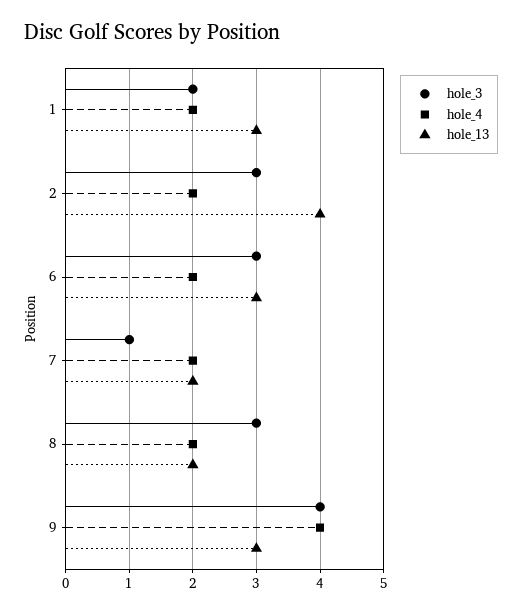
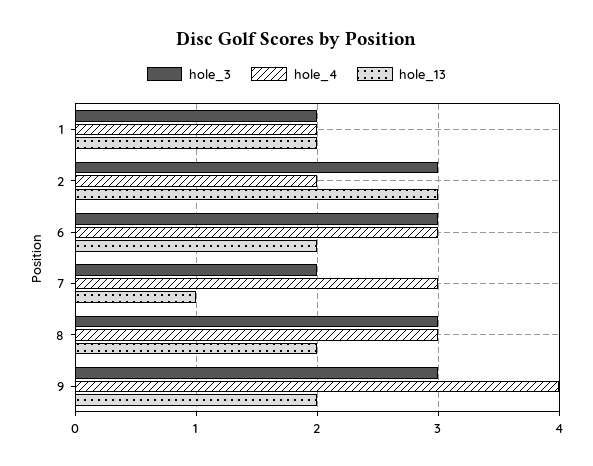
hole_13, 1: 3 -> 2
hole_13, 2: 4 -> 3
hole_4, 6: 2 -> 3
hole_13, 6: 3 -> 2
hole_3, 7: 1 -> 2
hole_4, 7: 2 -> 3
hole_13, 7: 2 -> 1
hole_4, 8: 2 -> 3
hole_3, 9: 4 -> 3
hole_13, 9: 3 -> 2

